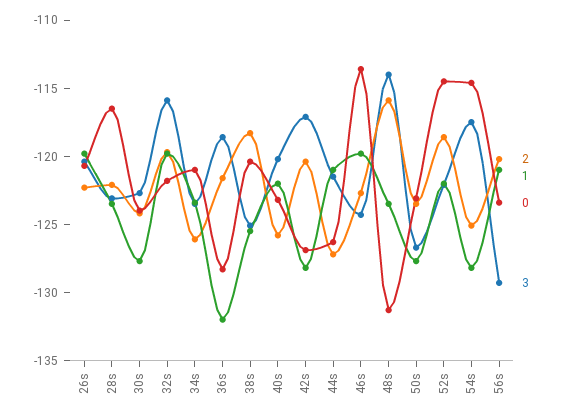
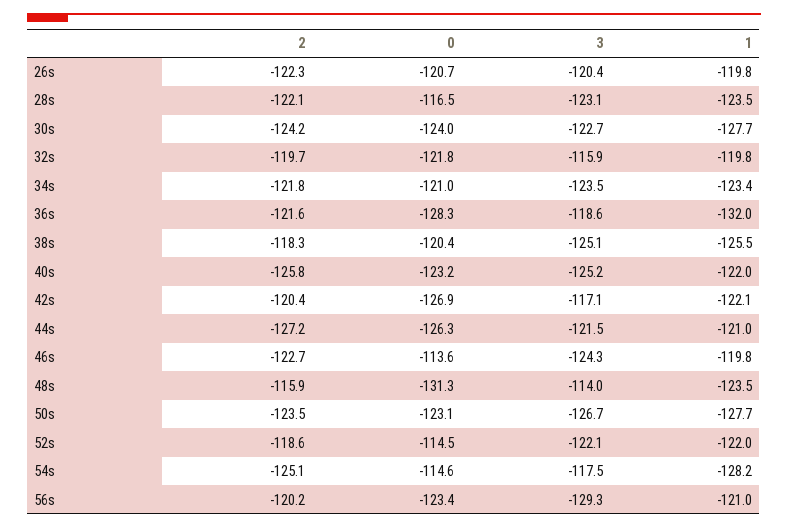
2, 34s: -126 -> -121.8
3, 40s: -120 -> -125.2
1, 42s: -128 -> -122.1

